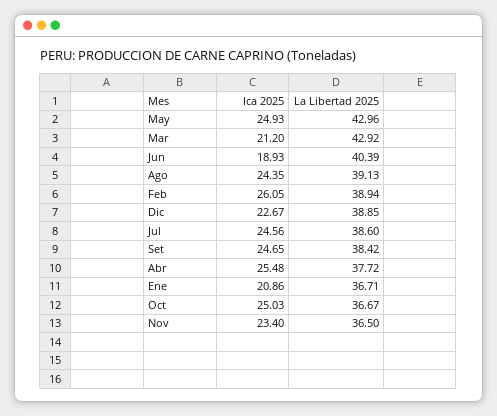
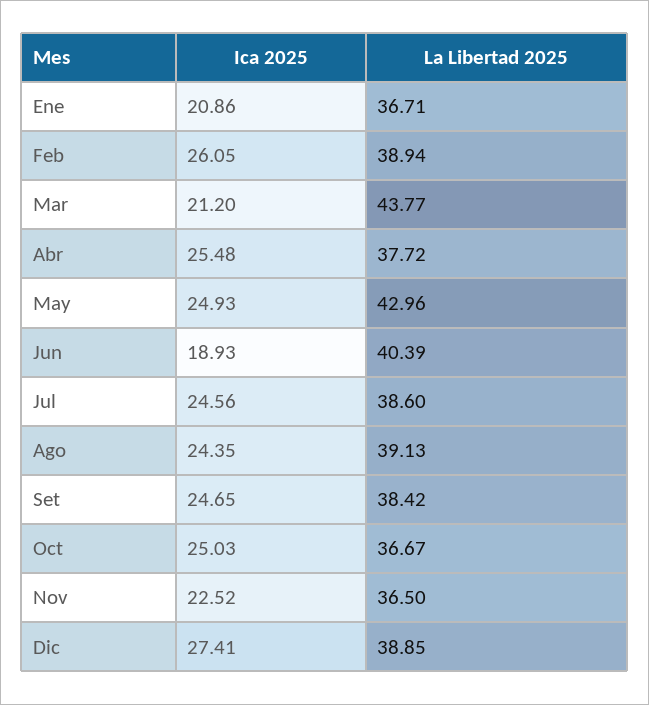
La Libertad 2025, Mar: 42.92 -> 43.77
Ica 2025, Dic: 22.67 -> 27.41
Ica 2025, Nov: 23.4 -> 22.52

